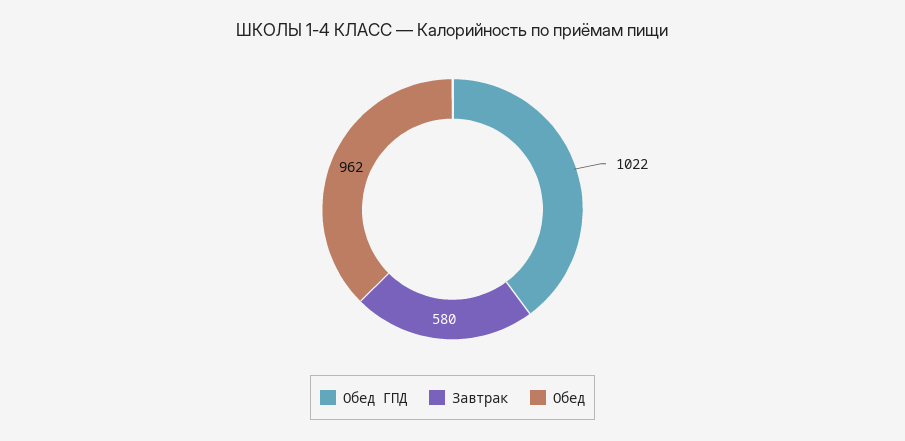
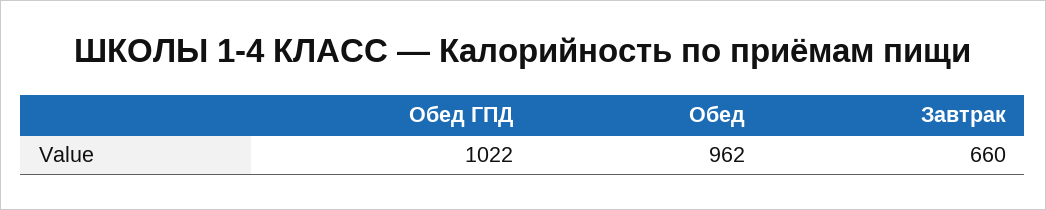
Завтрак: 580 -> 660

